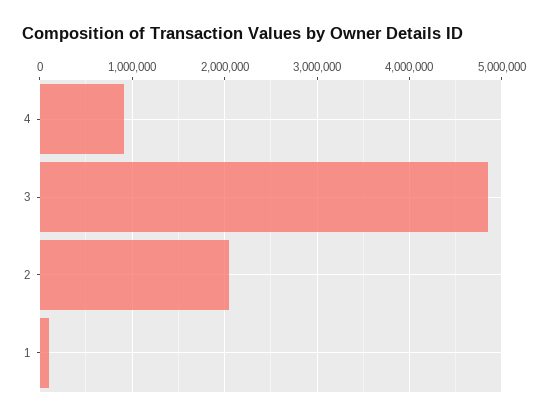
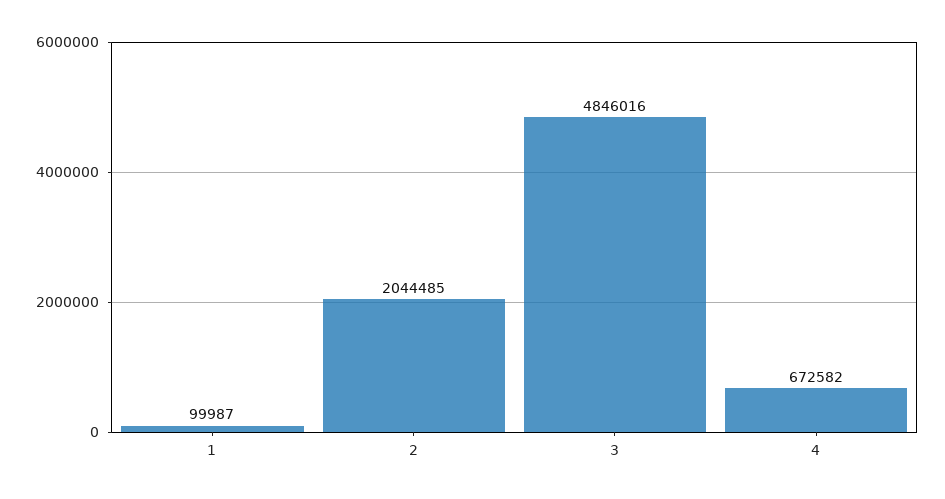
4: 900000 -> 672582

